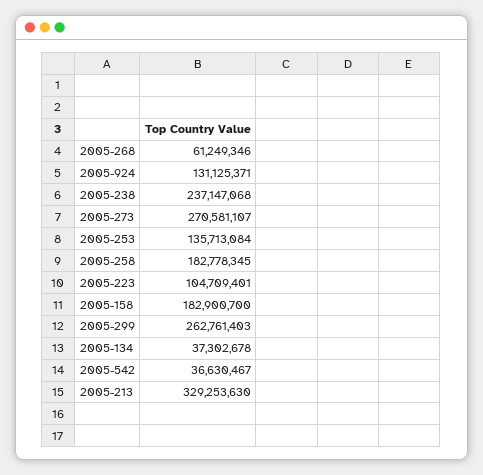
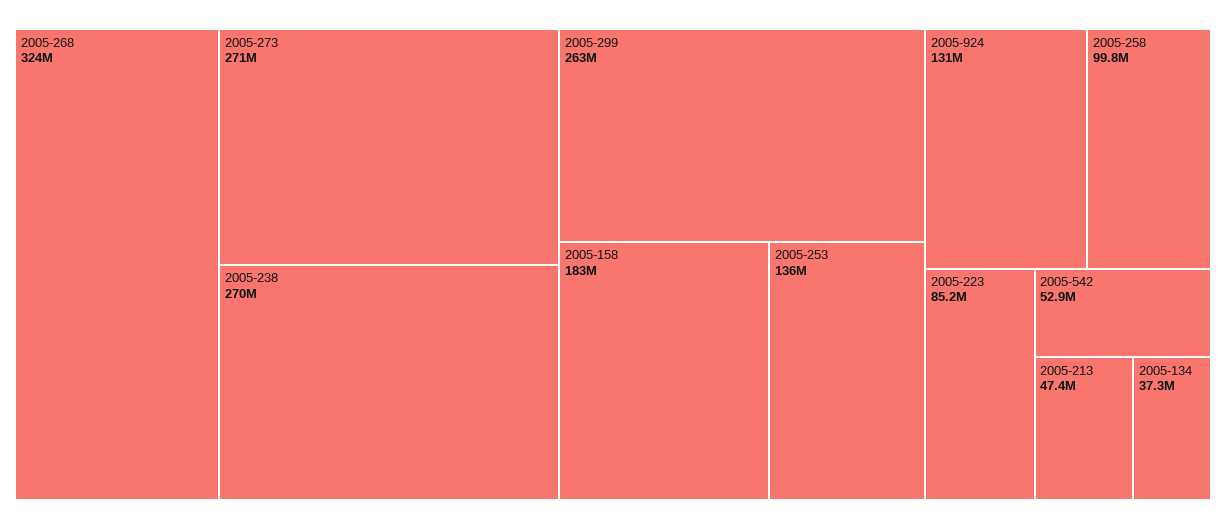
2005-268: 61249346 -> 324000000
2005-238: 237147068 -> 270000000
2005-258: 182778345 -> 99800000
2005-223: 104709401 -> 85200000
2005-542: 36630467 -> 52900000
2005-213: 329253630 -> 47400000

